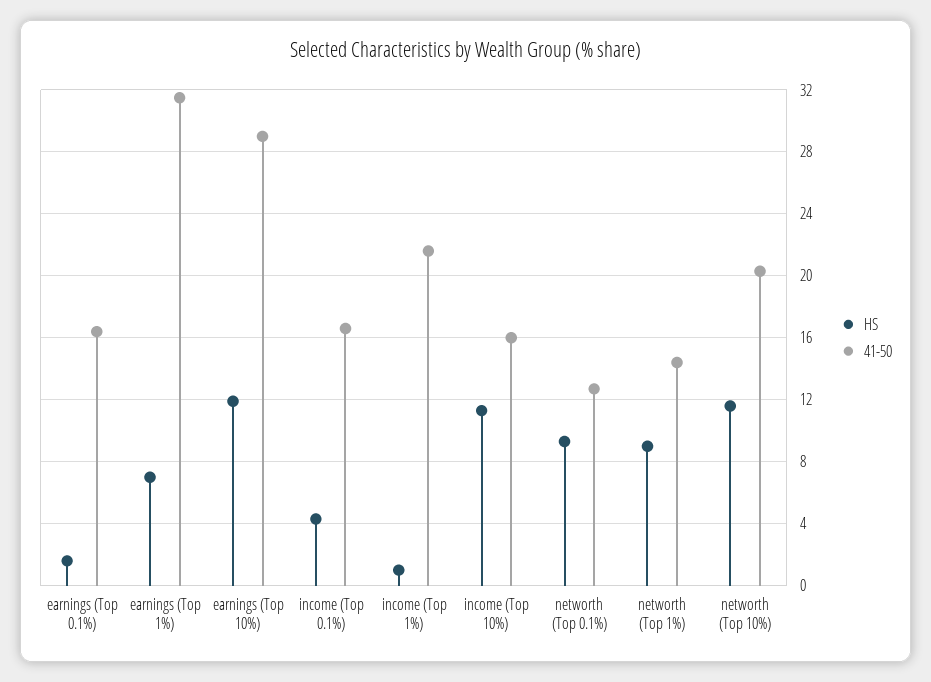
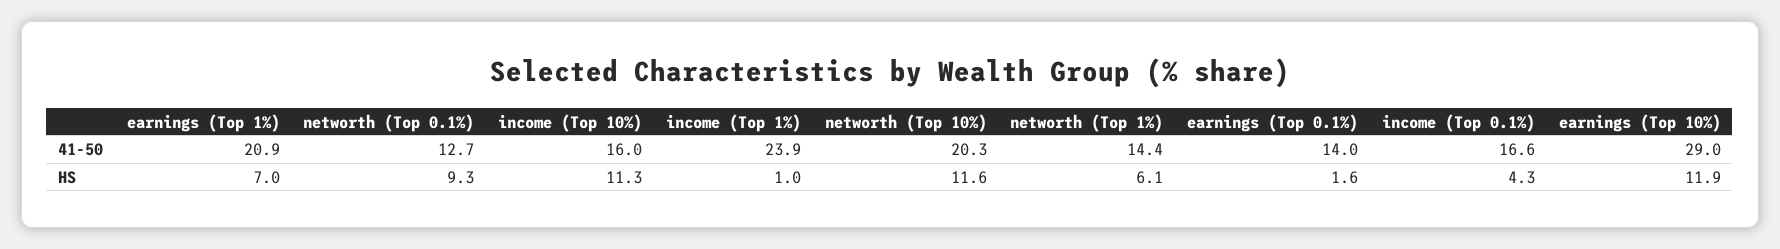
41-50, earnings (Top 0.1%): 16.5 -> 14
41-50, earnings (Top 1%): 31.5 -> 20.9
41-50, income (Top 1%): 21.5 -> 23.9
HS, networth (Top 1%): 9 -> 6.1

